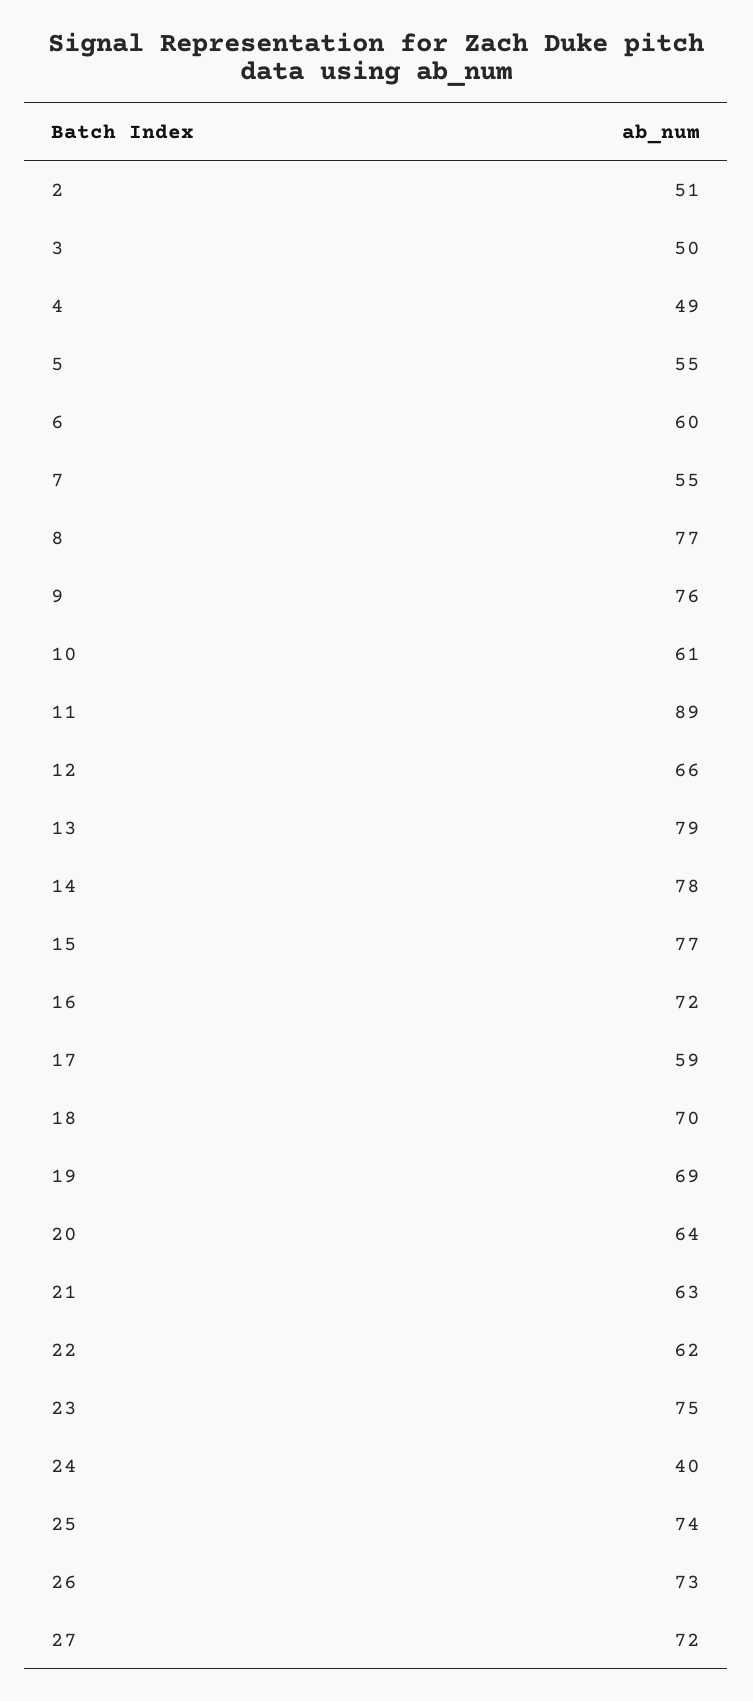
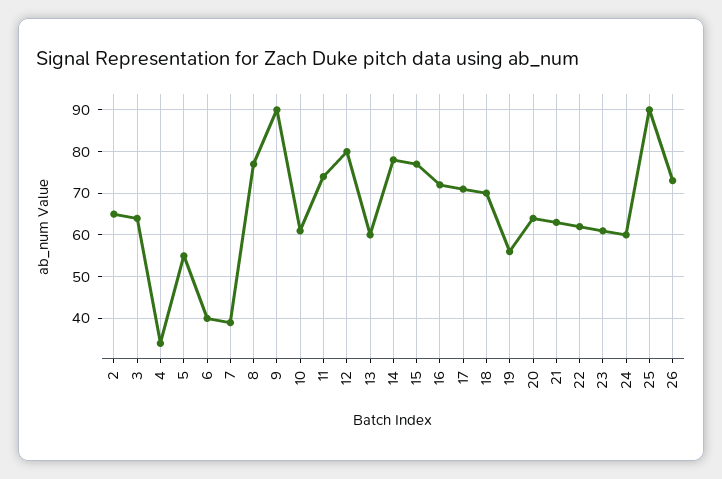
2: 51 -> 65
3: 50 -> 65
4: 49 -> 35
6: 60 -> 40
7: 55 -> 40
9: 76 -> 90
11: 89 -> 75
12: 66 -> 80
13: 79 -> 60
17: 59 -> 70
19: 69 -> 55
23: 75 -> 60
24: 40 -> 60
25: 74 -> 90
27: 72 -> none

